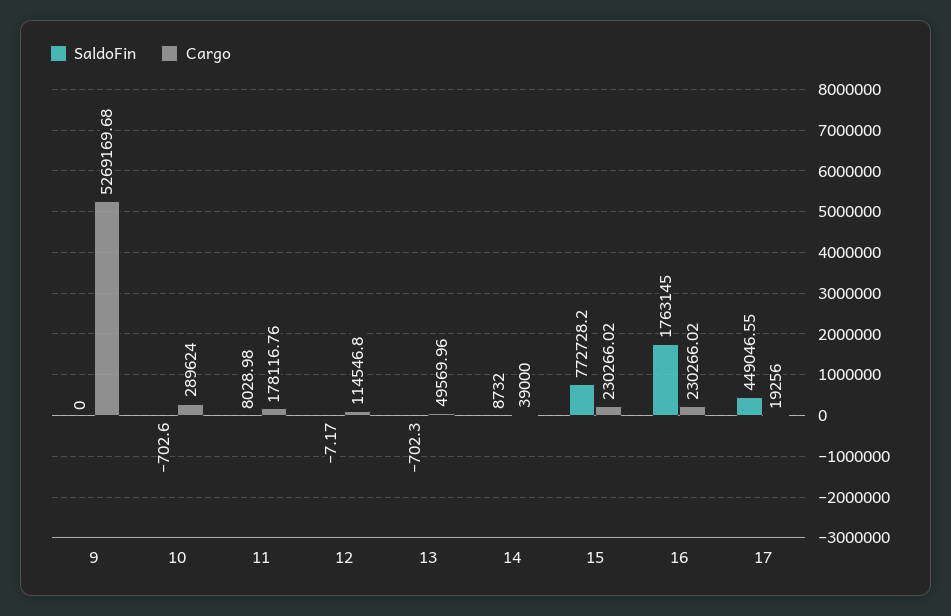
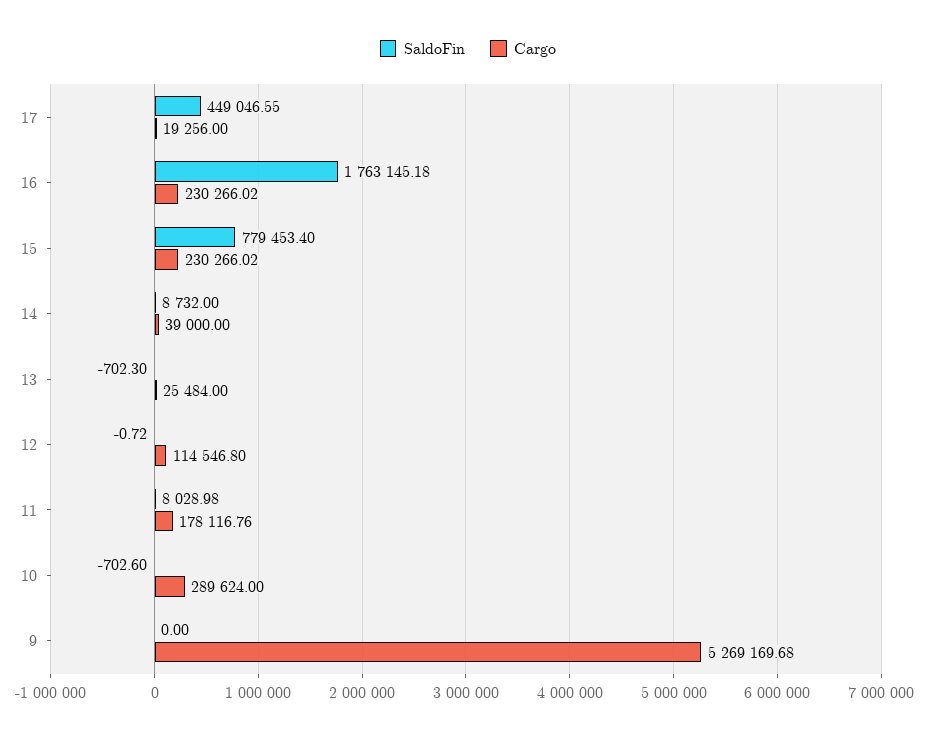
SaldoFin, 12: -7.17 -> -0.72
Cargo, 13: 49569.96 -> 25484
SaldoFin, 15: 772728.2 -> 779453.4
SaldoFin, 16: 1763145 -> 1763145.18

